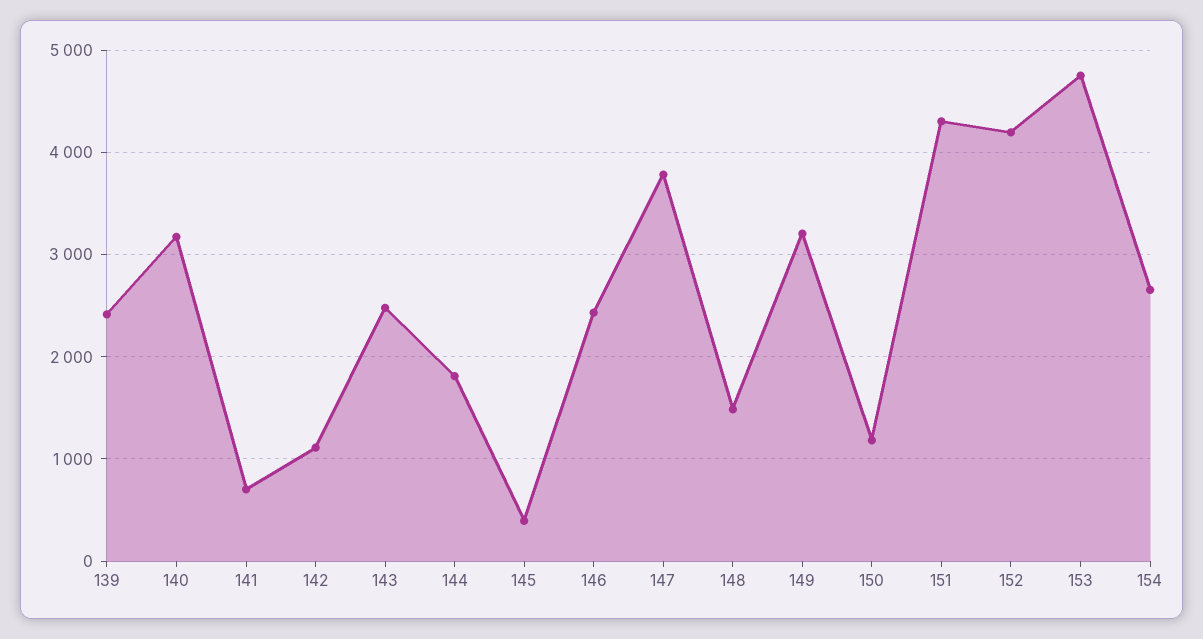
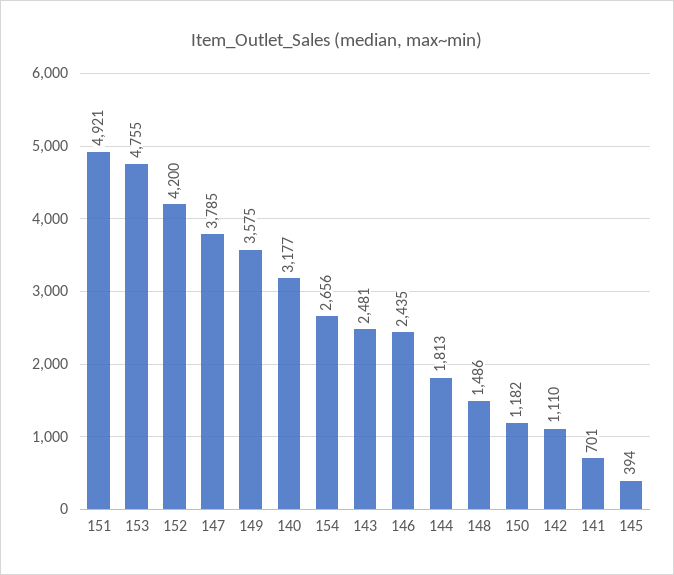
139: 2400 -> none
149: 3200 -> 3575
151: 4300 -> 4921

